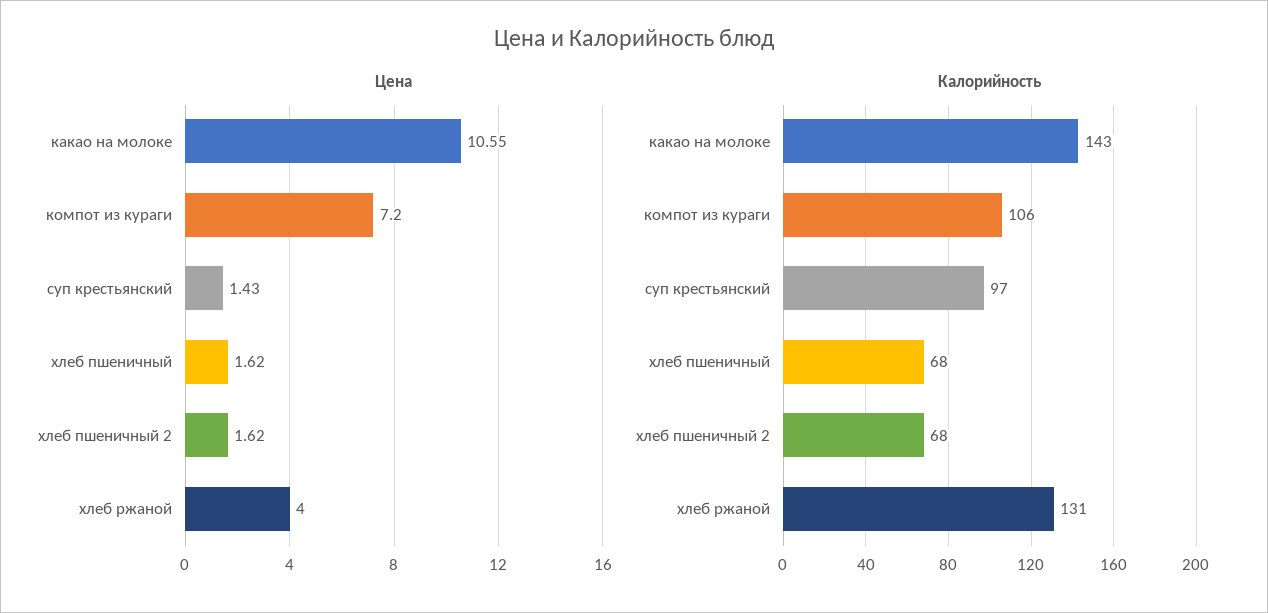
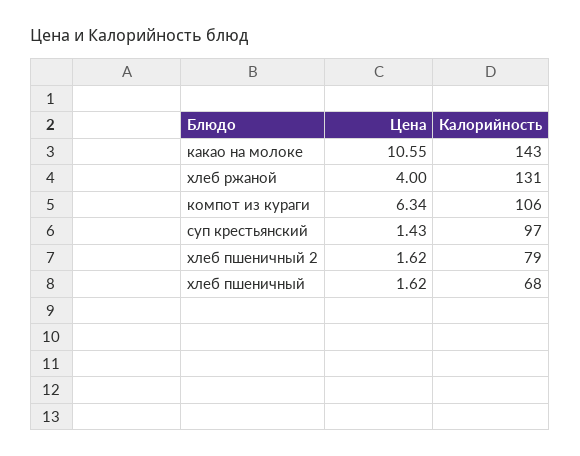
Цена, компот из кураги: 7.2 -> 6.34
Калорийность, хлеб пшеничный 2: 68 -> 79

